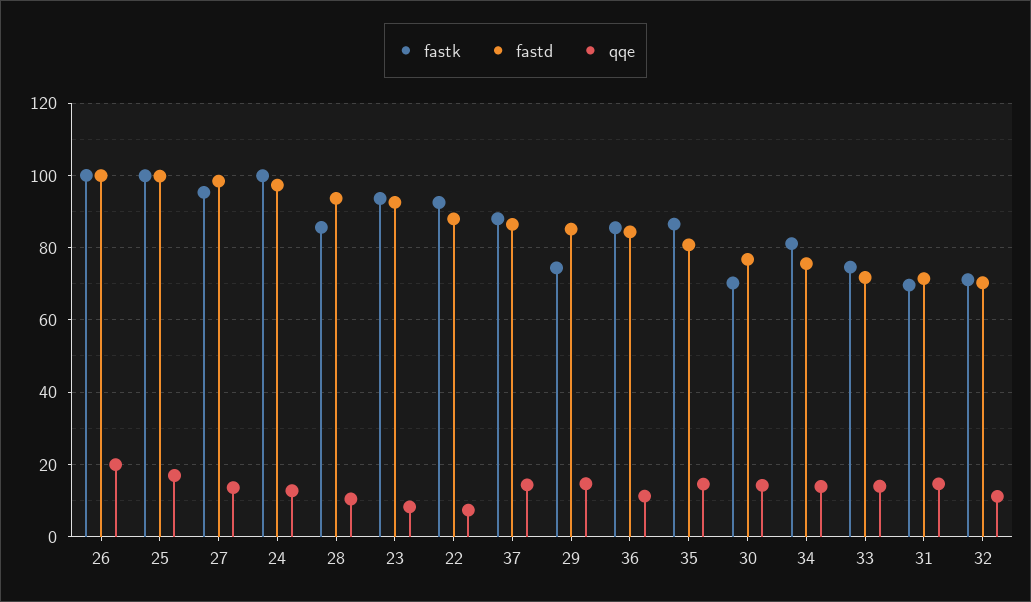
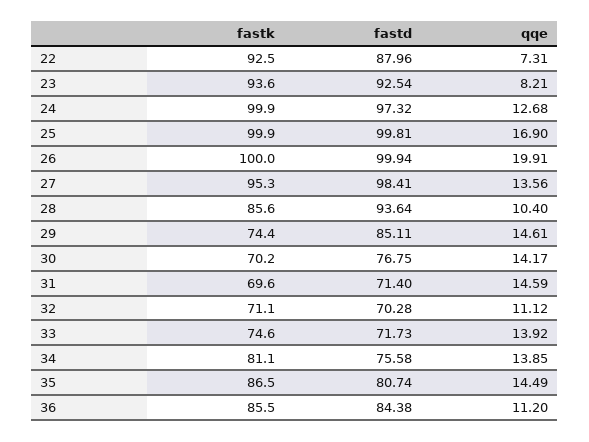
fastk, 37: 88 -> none
fastd, 37: 86 -> none
qqe, 37: 14 -> none

